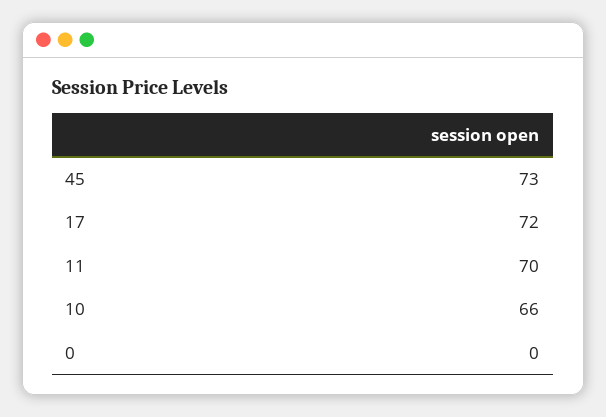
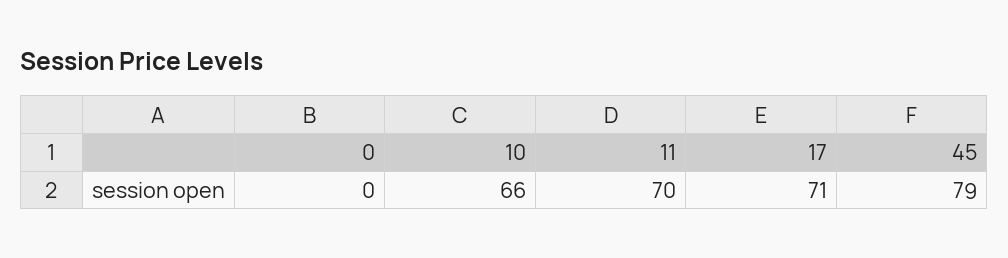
45: 73 -> 79
17: 72 -> 71

